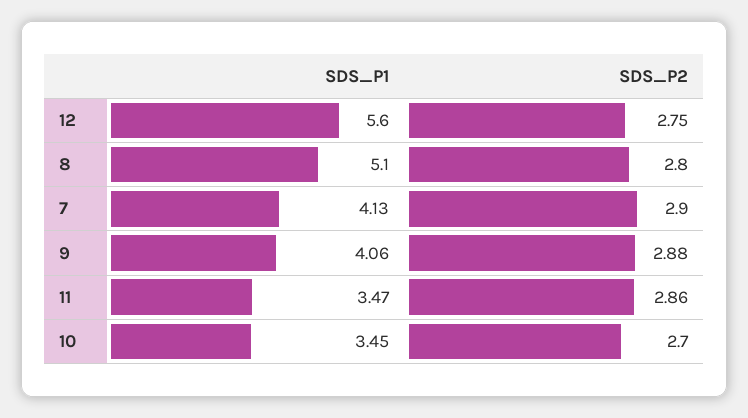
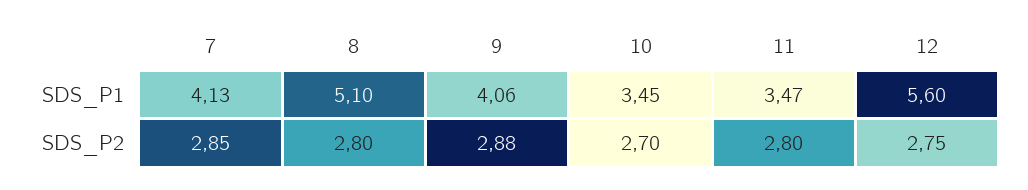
SDS_P2, 7: 2.9 -> 2.85
SDS_P2, 11: 2.86 -> 2.8

